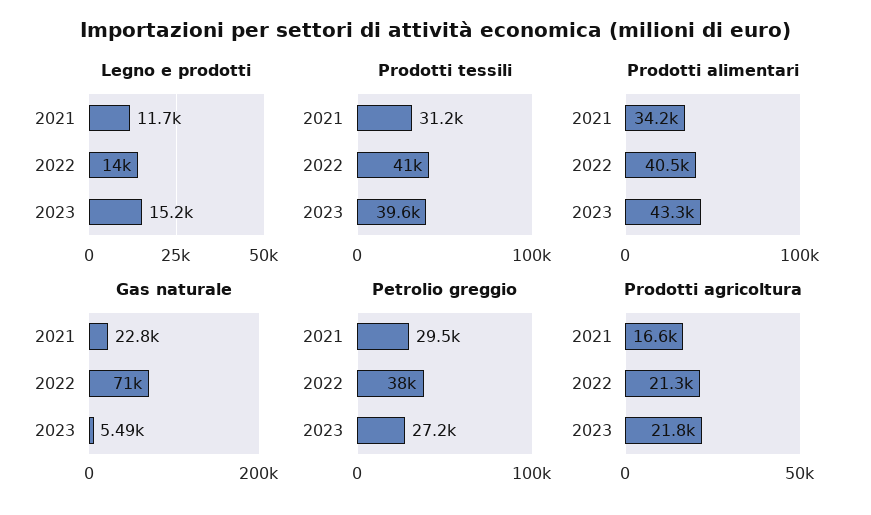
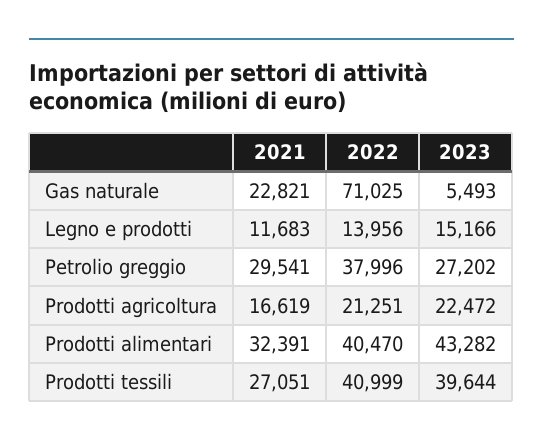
Prodotti tessili, 2021: 31200 -> 27051
Prodotti alimentari, 2021: 34200 -> 32391
Prodotti agricoltura, 2023: 21800 -> 22472

